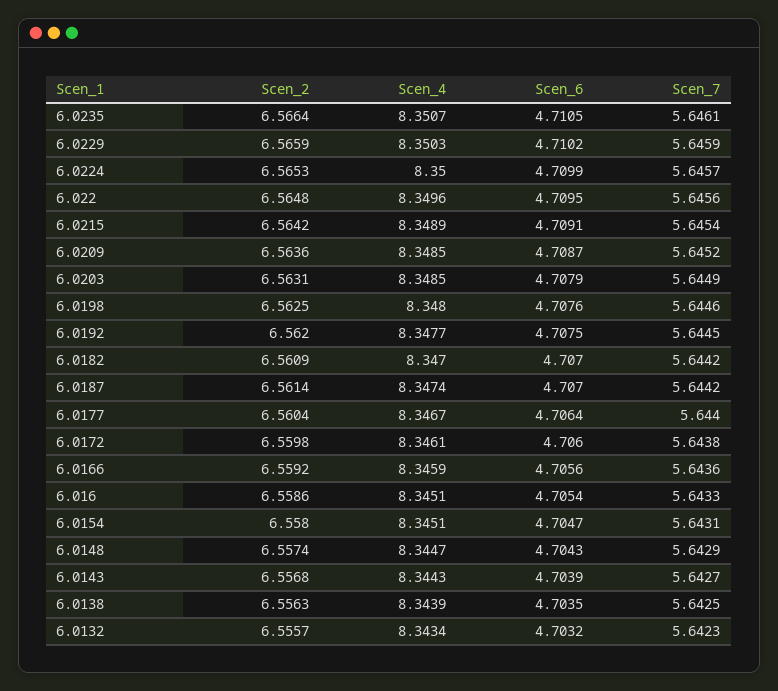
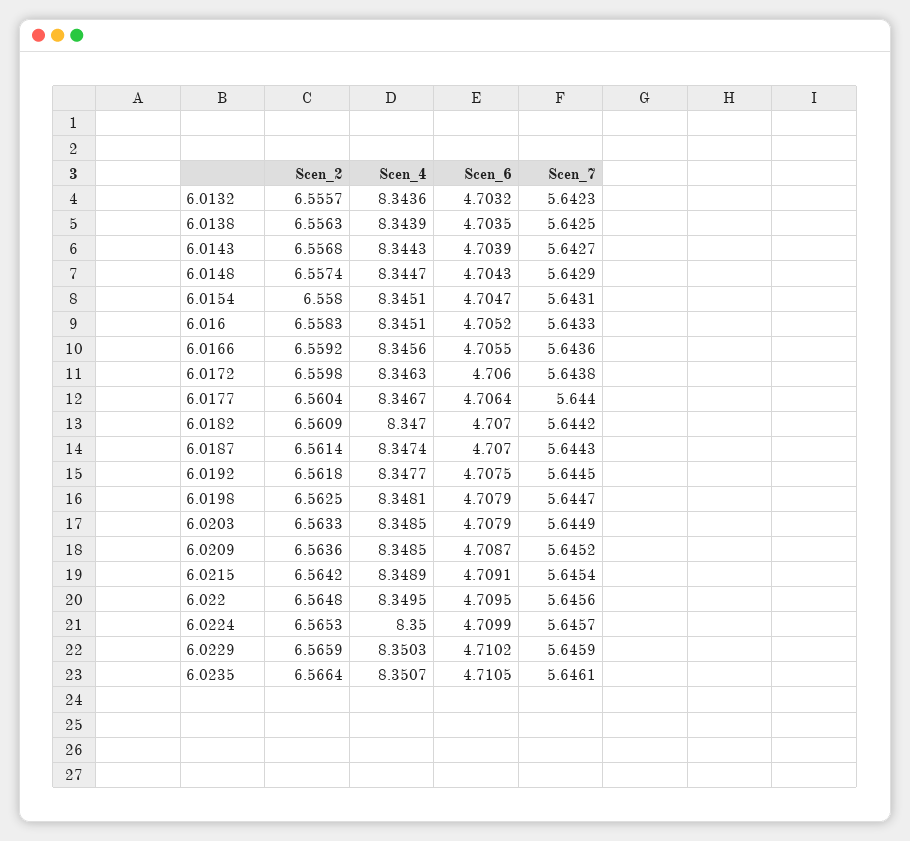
Scen_4, 6.022: 8.3496 -> 8.3495
Scen_2, 6.0203: 6.5631 -> 6.5633
Scen_4, 6.0198: 8.348 -> 8.3481
Scen_6, 6.0198: 4.7076 -> 4.7079
Scen_7, 6.0198: 5.6446 -> 5.6447
Scen_2, 6.0192: 6.562 -> 6.5618
Scen_7, 6.0187: 5.6442 -> 5.6443
Scen_4, 6.0172: 8.3461 -> 8.3463
Scen_4, 6.0166: 8.3459 -> 8.3456
Scen_6, 6.0166: 4.7056 -> 4.7055
Scen_2, 6.016: 6.5586 -> 6.5583
Scen_6, 6.016: 4.7054 -> 4.7052
Scen_4, 6.0132: 8.3434 -> 8.3436

